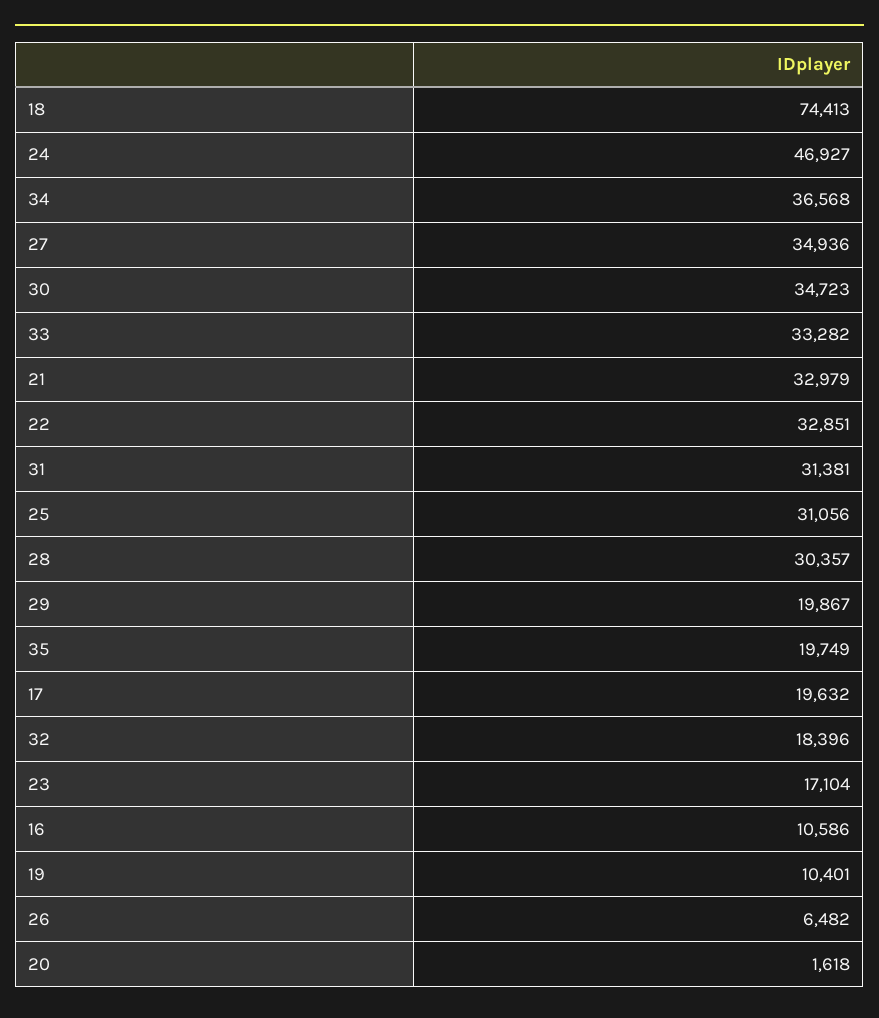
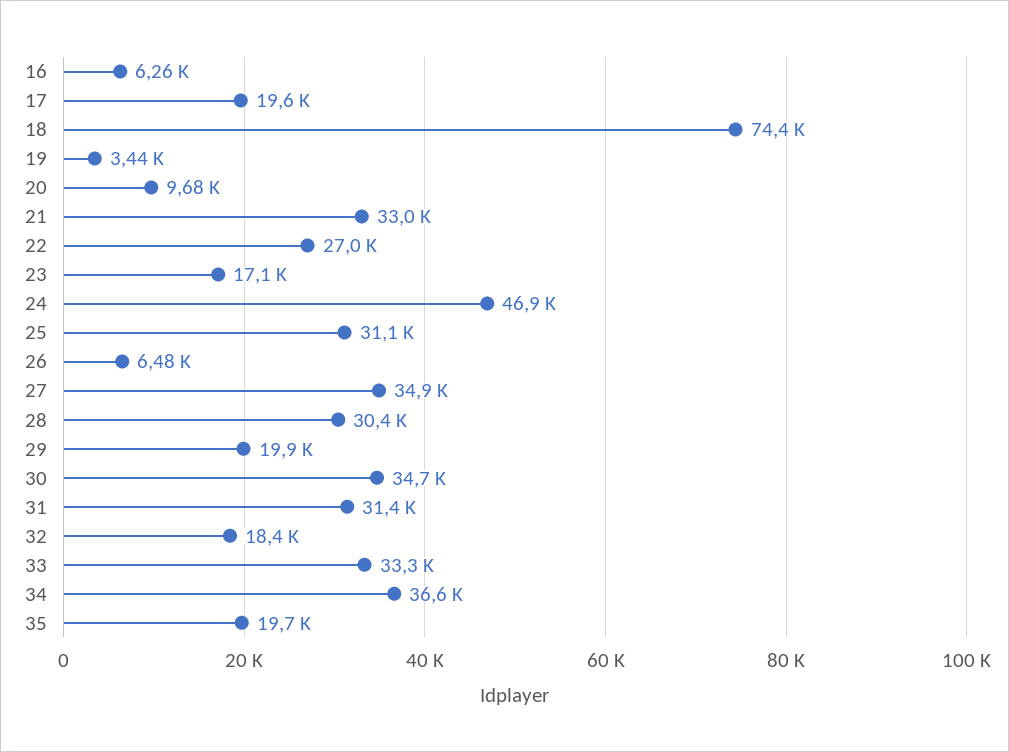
22: 32851 -> 27000
16: 10586 -> 6260
19: 10401 -> 3440
20: 1618 -> 9680

